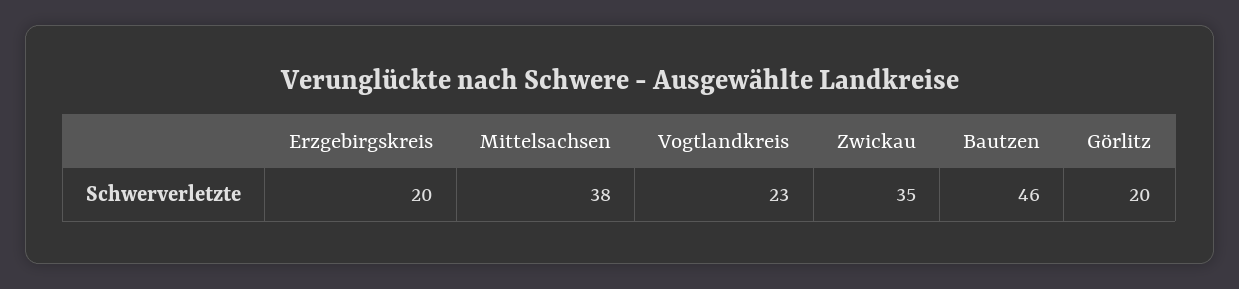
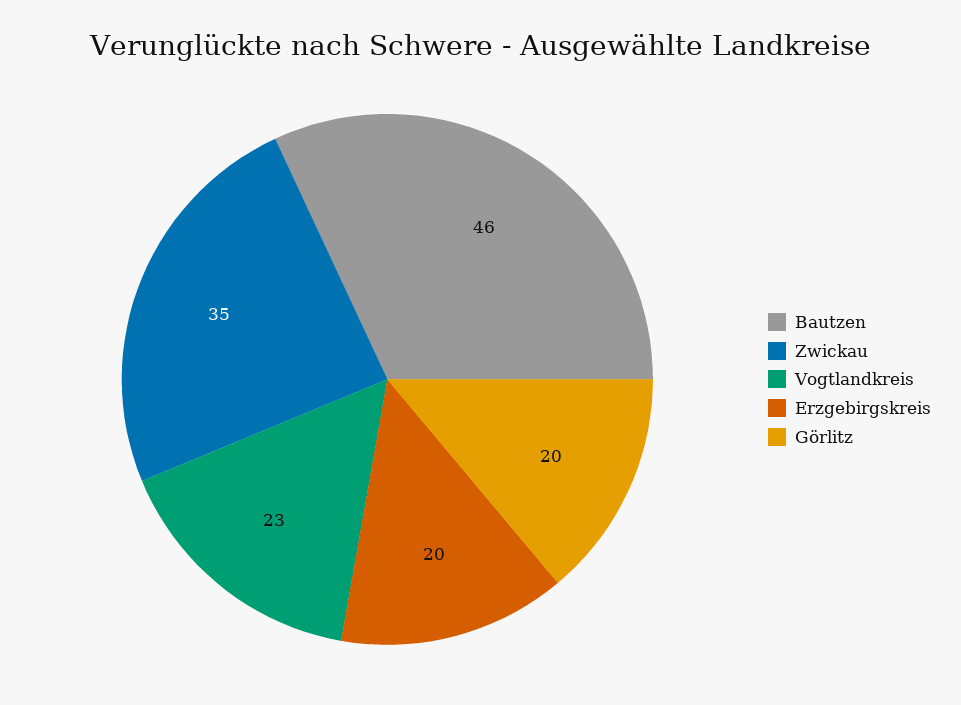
Mittelsachsen: 38 -> none

